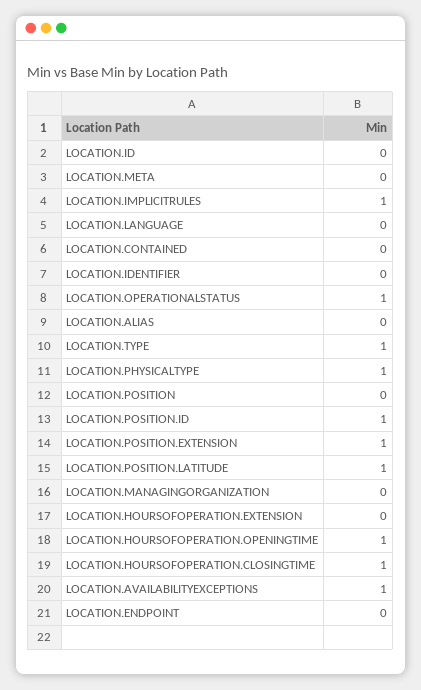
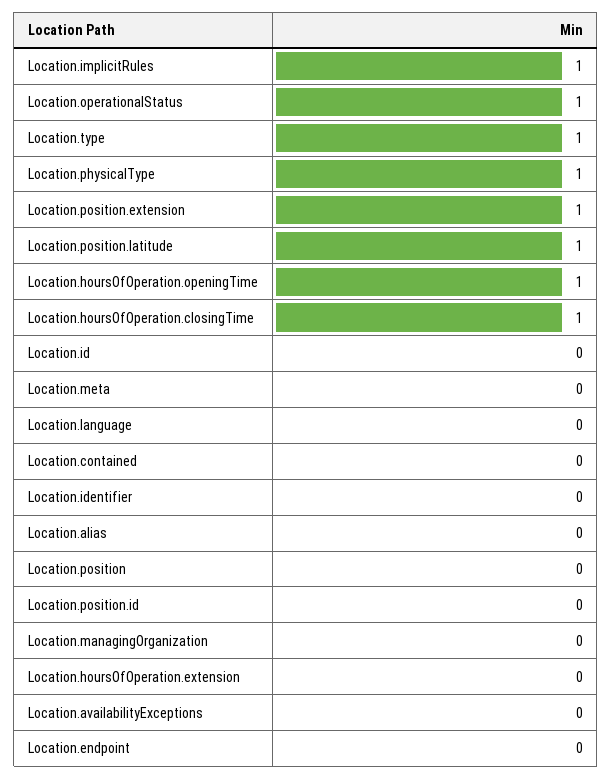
LOCATION.POSITION.ID: 1 -> 0
LOCATION.AVAILABILITYEXCEPTIONS: 1 -> 0

